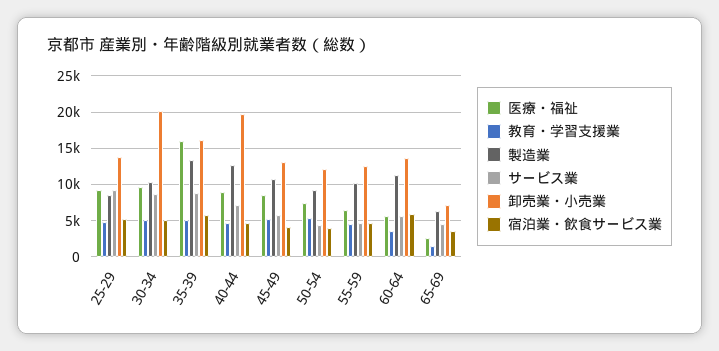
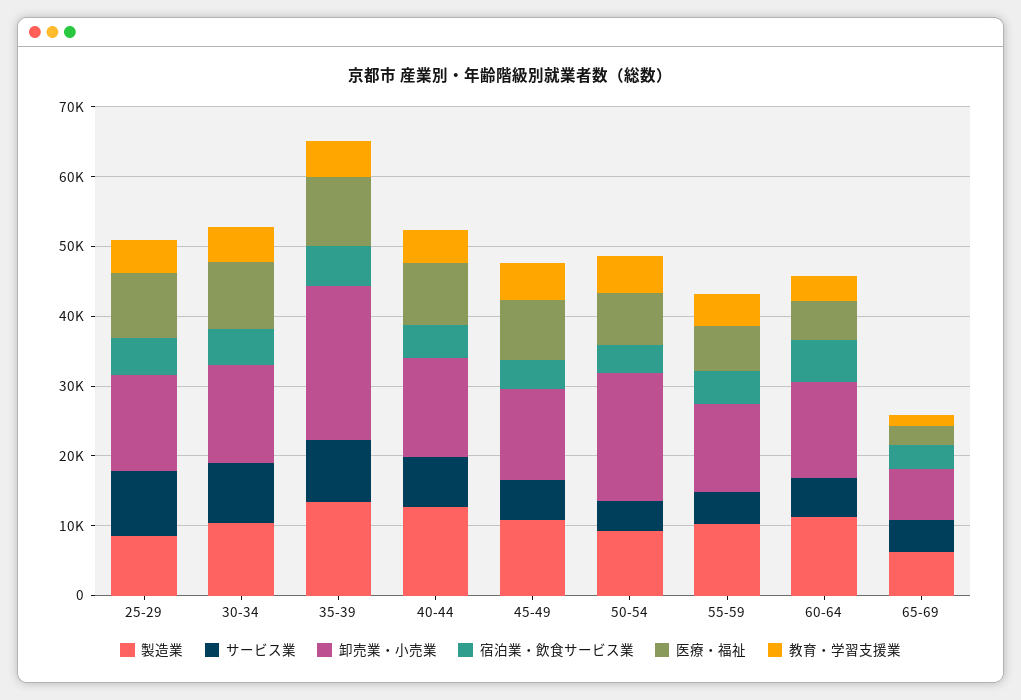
卸売業・小売業, 30-34: 20000 -> 14000
医療・福祉, 35-39: 16000 -> 10000
卸売業・小売業, 35-39: 16000 -> 22000
卸売業・小売業, 40-44: 20000 -> 14000
卸売業・小売業, 50-54: 12000 -> 18000

